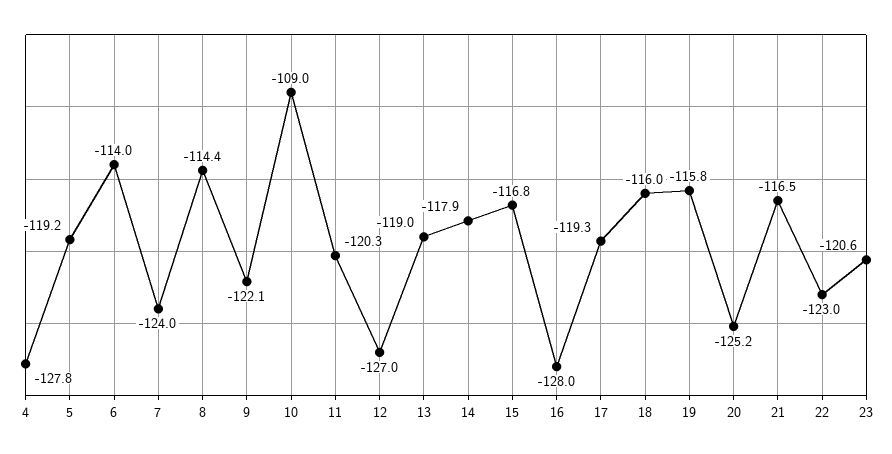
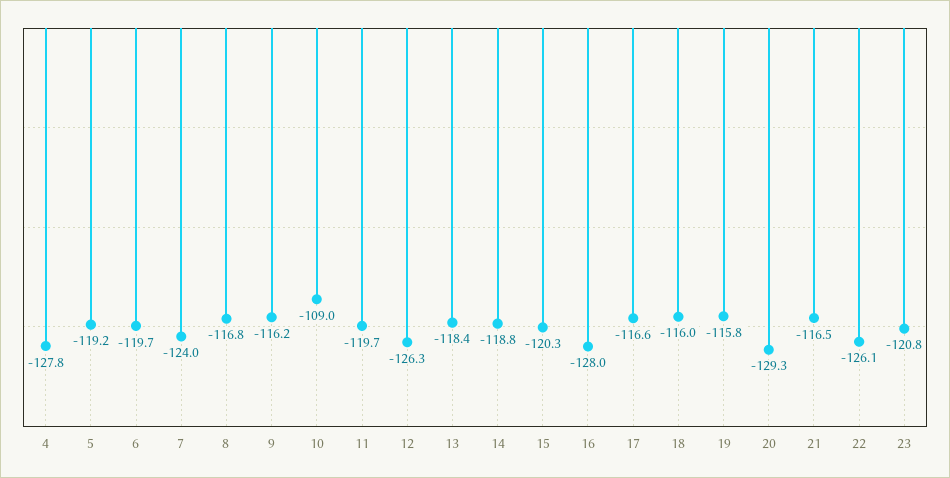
6: -114 -> -119.7
8: -114.4 -> -116.8
9: -122.1 -> -116.2
11: -120.3 -> -119.7
12: -127 -> -126.3
13: -119 -> -118.4
14: -117.9 -> -118.8
15: -116.8 -> -120.3
17: -119.3 -> -116.6
20: -125.2 -> -129.3
22: -123 -> -126.1
23: -120.6 -> -120.8

